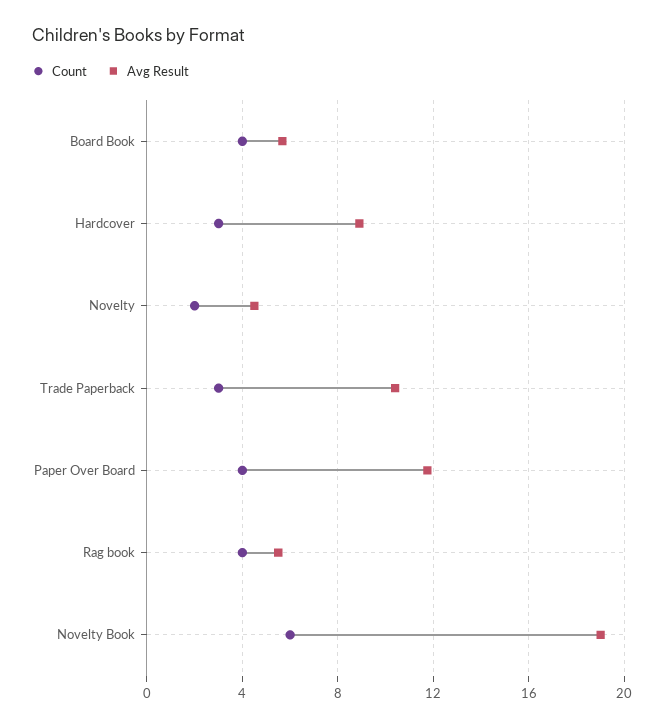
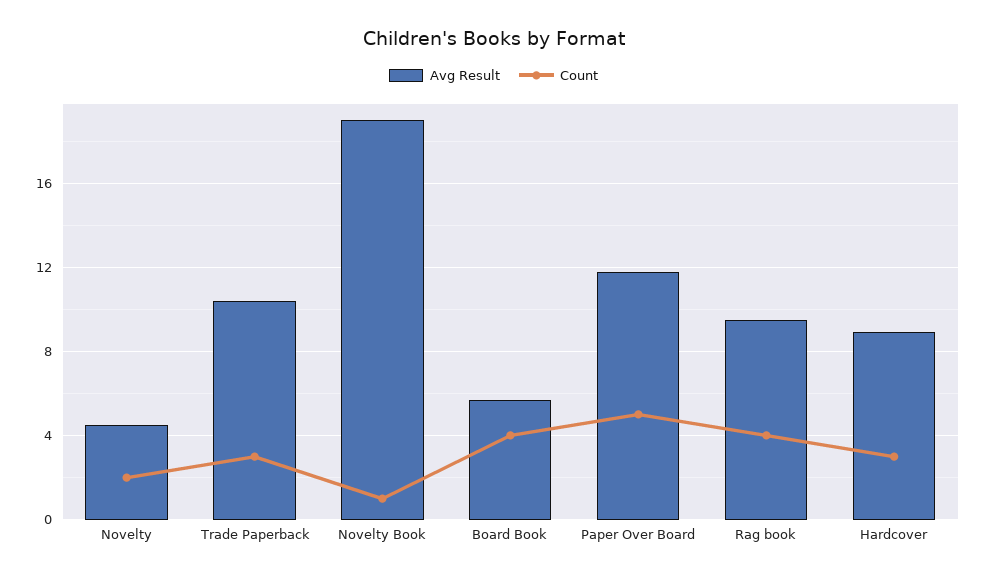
Count, Paper Over Board: 4 -> 5
Avg Result, Rag book: 5.5 -> 9.5
Count, Novelty Book: 6 -> 1

